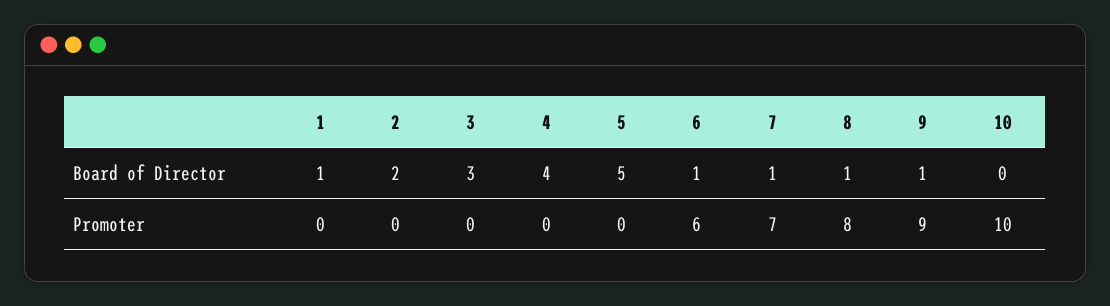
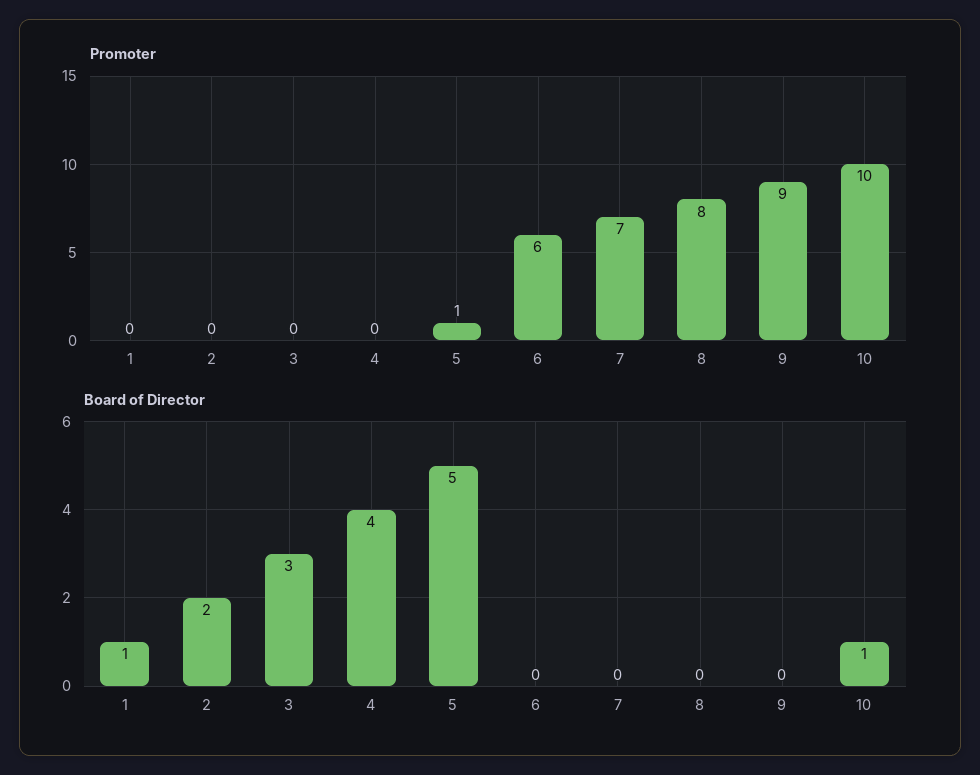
Board of Director, 6: 1 -> 0
Board of Director, 7: 1 -> 0
Board of Director, 8: 1 -> 0
Board of Director, 9: 1 -> 0
Board of Director, 10: 0 -> 1
Promoter, 5: 0 -> 1

